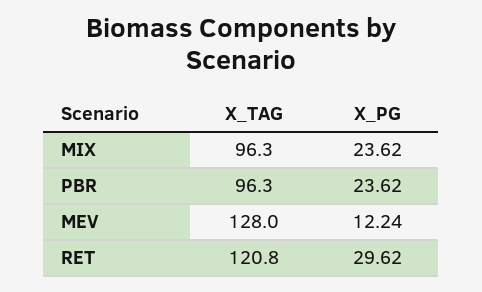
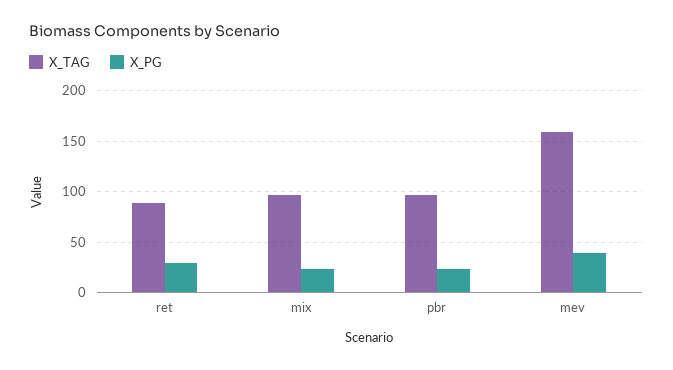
X_TAG, MEV: 128 -> 160
X_PG, MEV: 12.24 -> 40
X_TAG, RET: 120.8 -> 90

